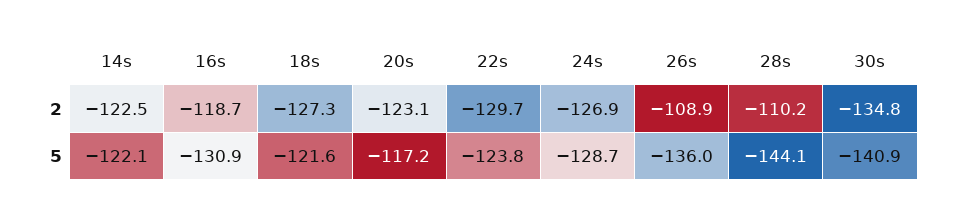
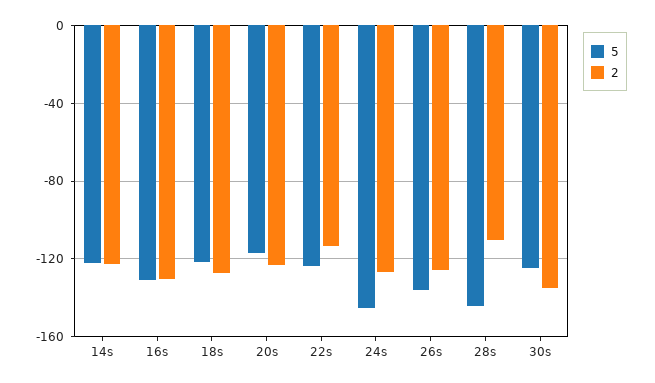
2, 16s: -118.7 -> -130
2, 22s: -129.7 -> -115
2, 26s: -108.9 -> -125
5, 24s: -128.7 -> -145
5, 30s: -140.9 -> -125

